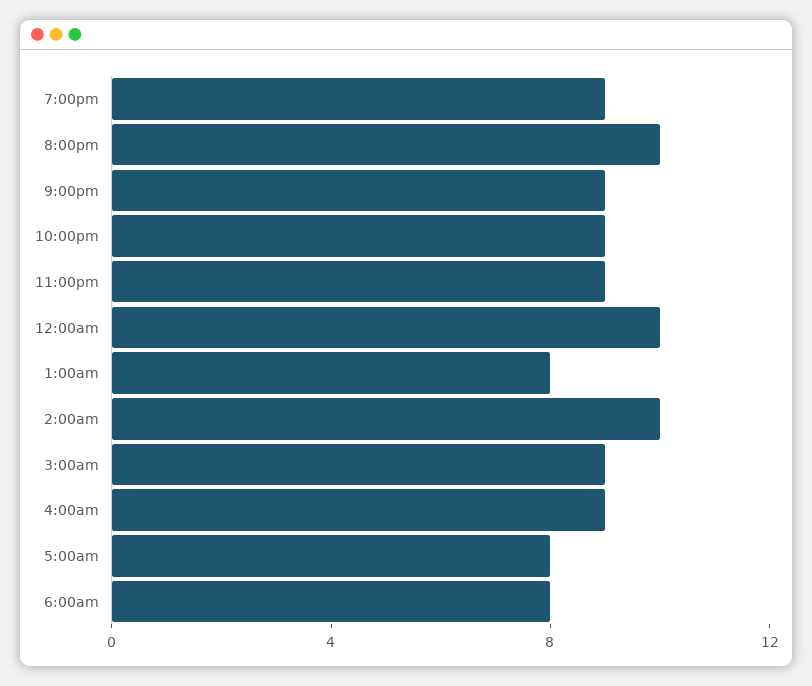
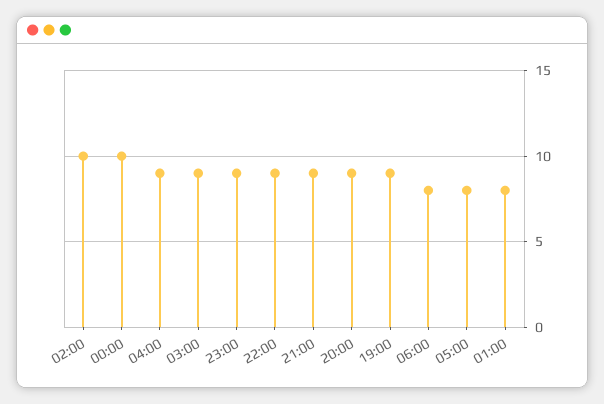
8:00pm: 10 -> 9

